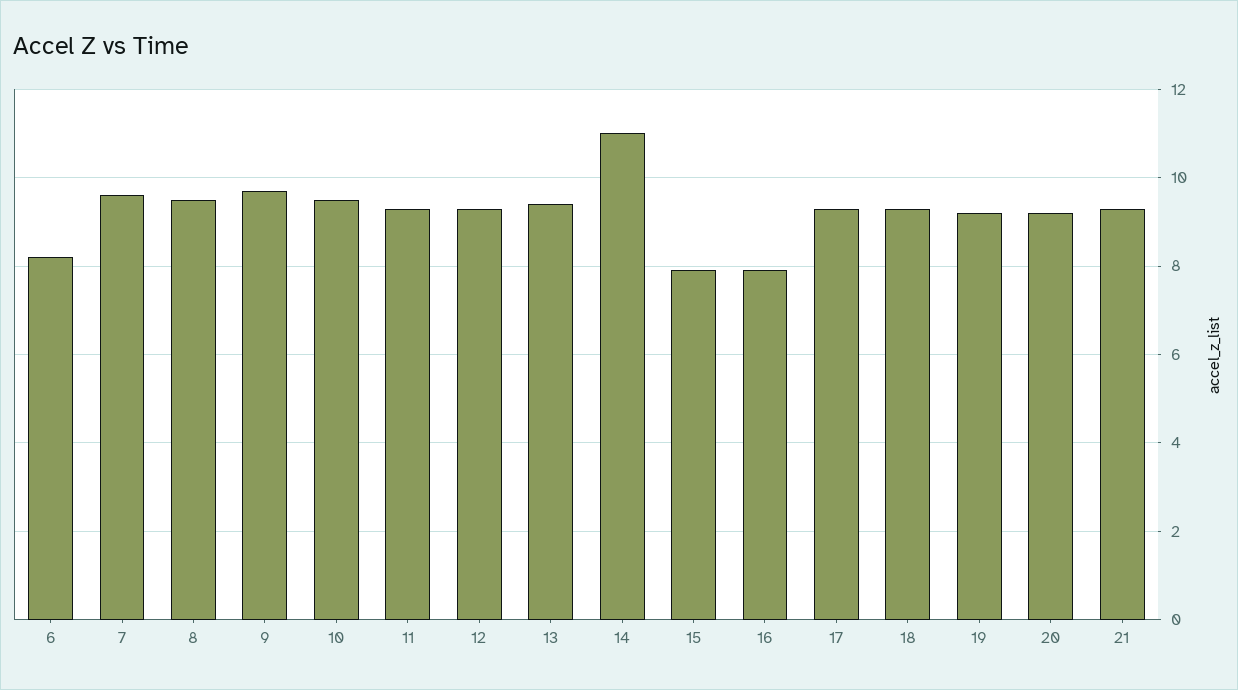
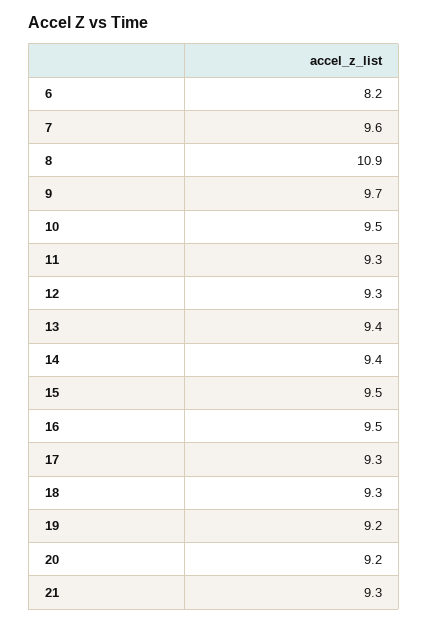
8: 9.5 -> 10.9
14: 11 -> 9.4
15: 8 -> 9.5
16: 8 -> 9.5

